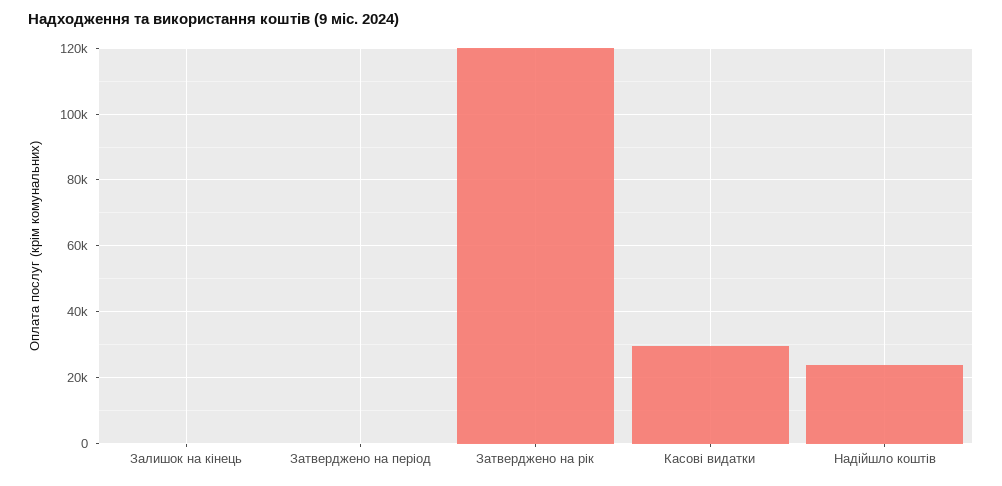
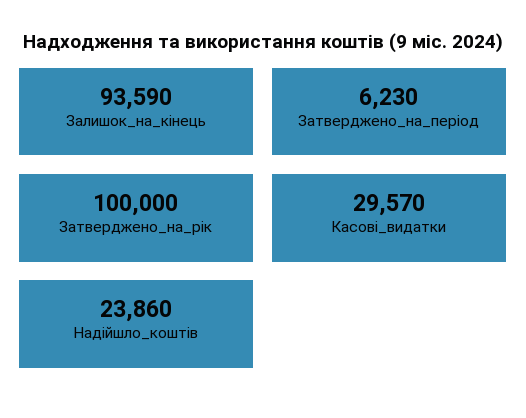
Залишок на кінець: 0 -> 93590
Затверджено на період: 0 -> 6230
Затверджено на рік: 120000 -> 100000

